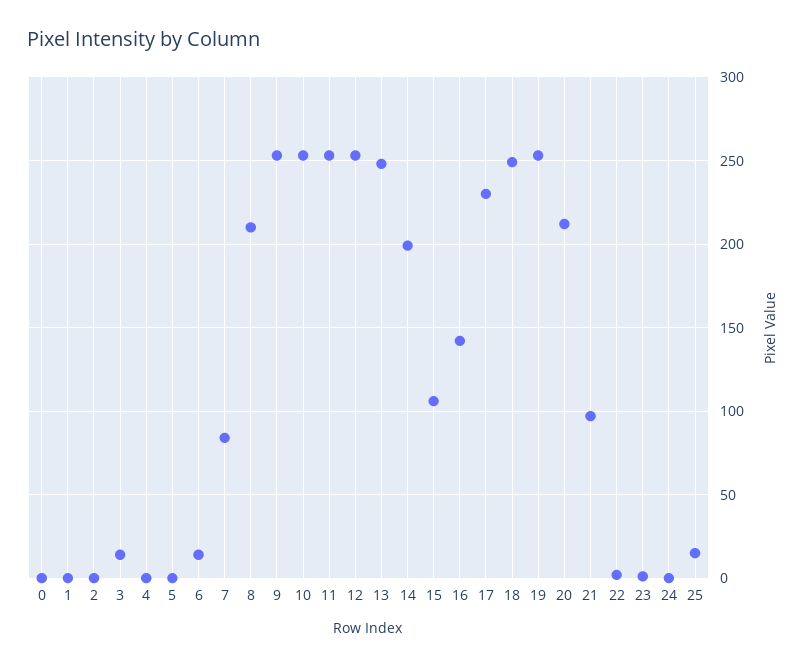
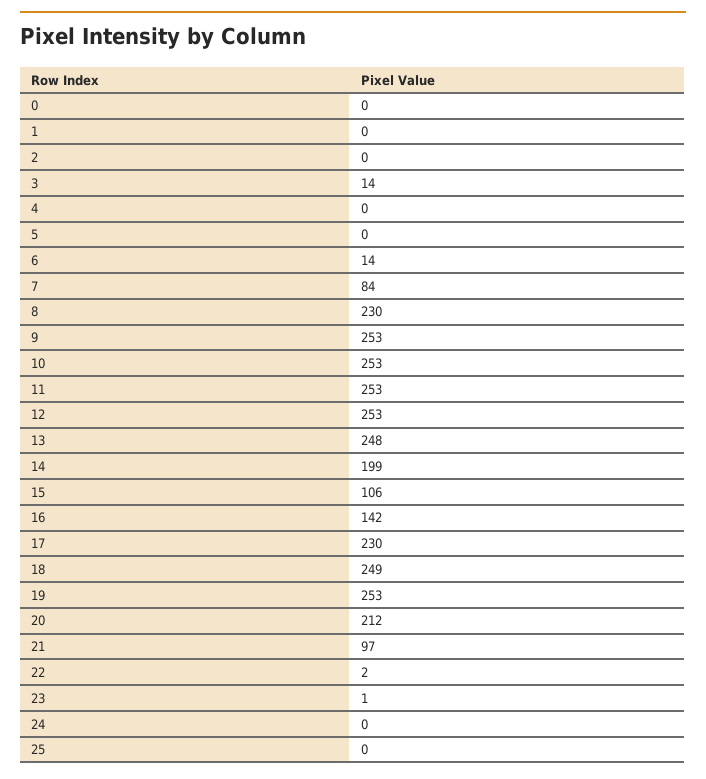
8: 210 -> 230
25: 15 -> 0

